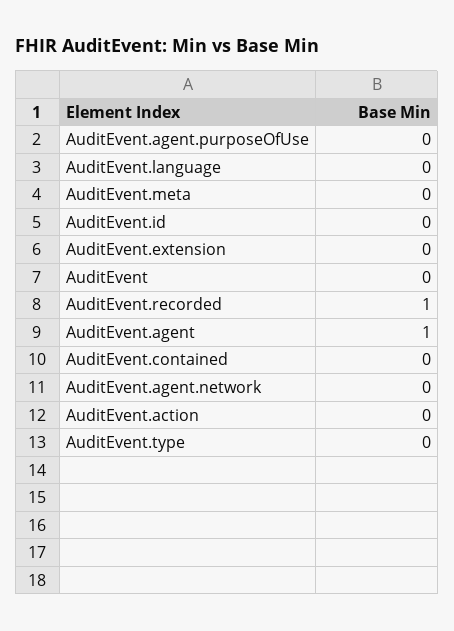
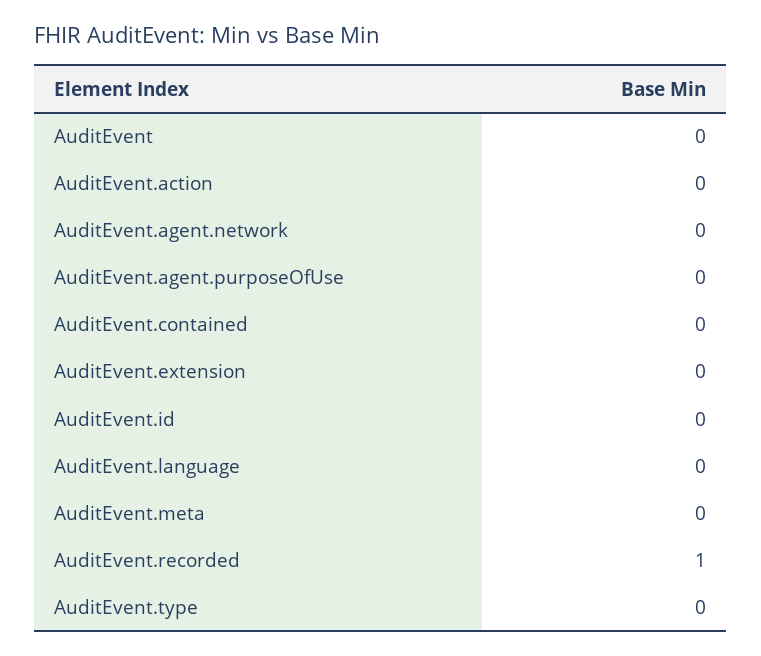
AuditEvent.agent: 1 -> none

